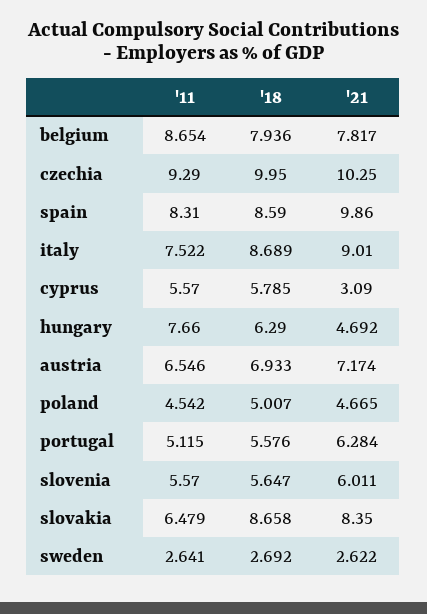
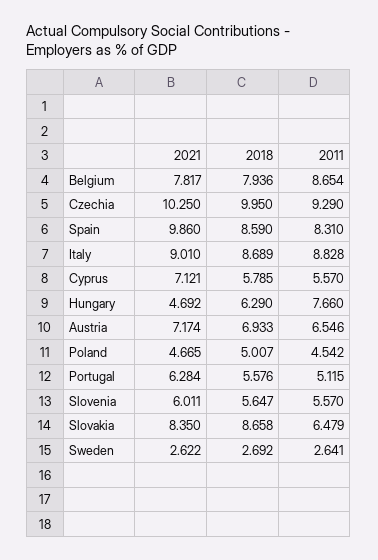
'11, italy: 7.522 -> 8.828
'21, cyprus: 3.09 -> 7.121

